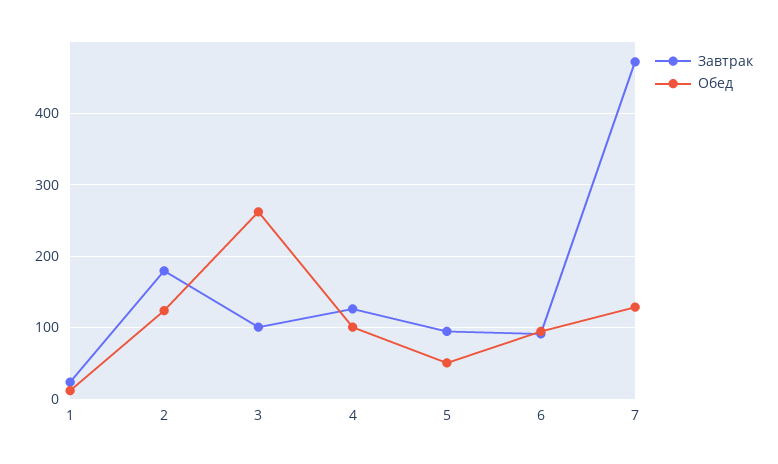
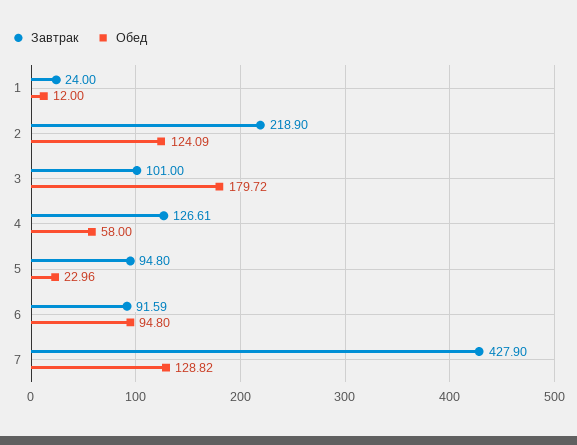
Завтрак, 2: 180 -> 218.9
Обед, 3: 260 -> 179.72
Обед, 4: 100 -> 58
Обед, 5: 50 -> 22.96
Завтрак, 7: 470 -> 427.9

